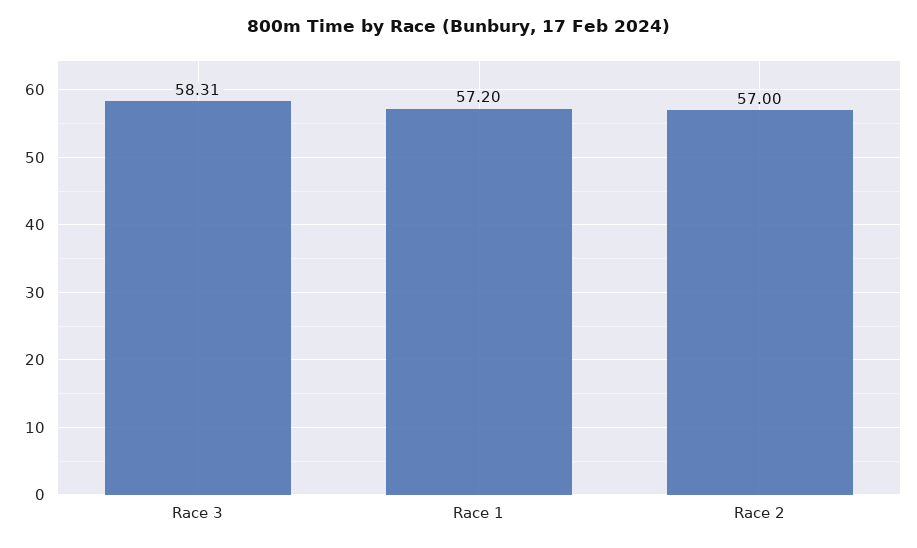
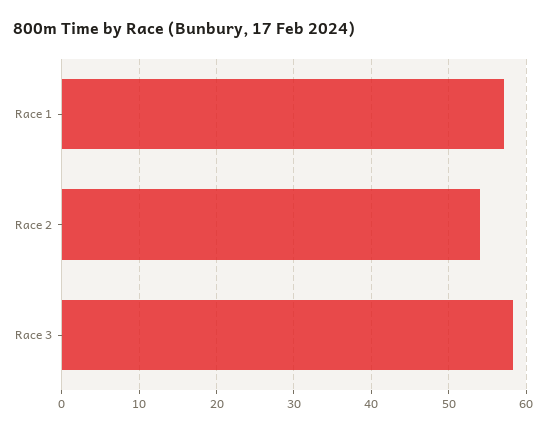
Race 2: 57 -> 54

